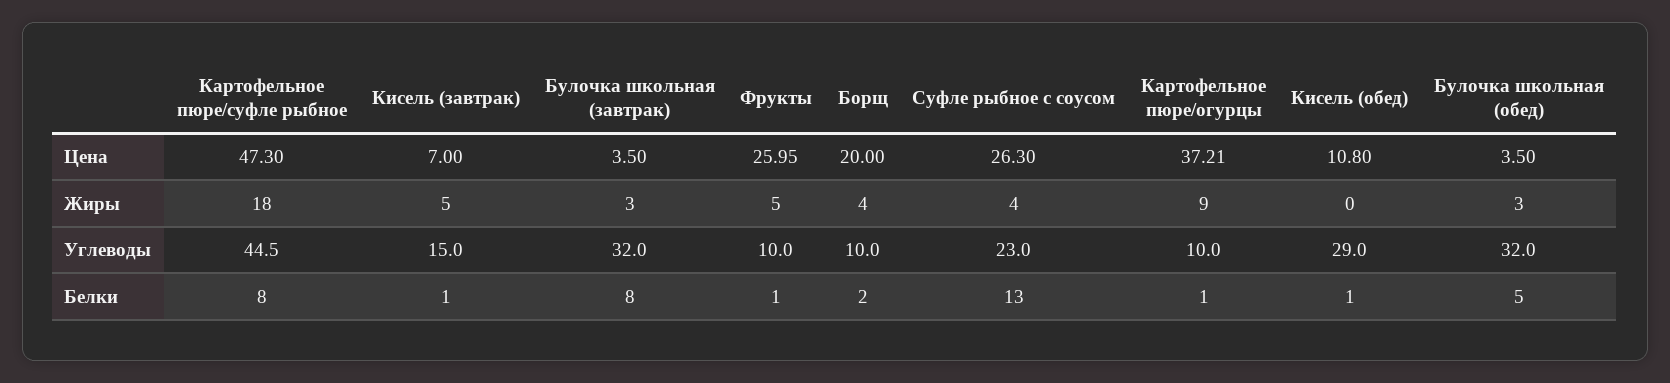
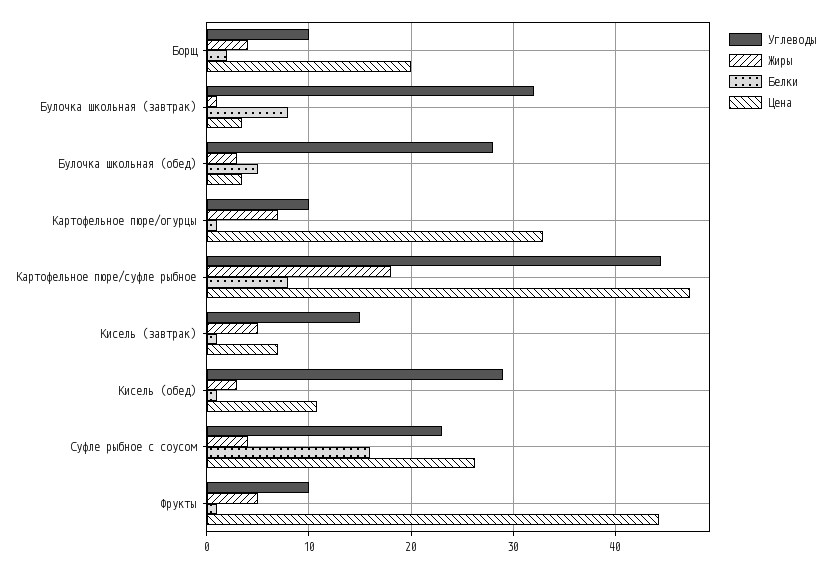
Цена, Фрукты: 25.95 -> 44
Цена, Картофельное пюре/огурцы: 37.21 -> 33
Жиры, Булочка школьная (завтрак): 3 -> 1
Жиры, Картофельное пюре/огурцы: 9 -> 7
Жиры, Кисель (обед): 0 -> 3
Углеводы, Булочка школьная (обед): 32 -> 28
Белки, Суфле рыбное с соусом: 13 -> 16

